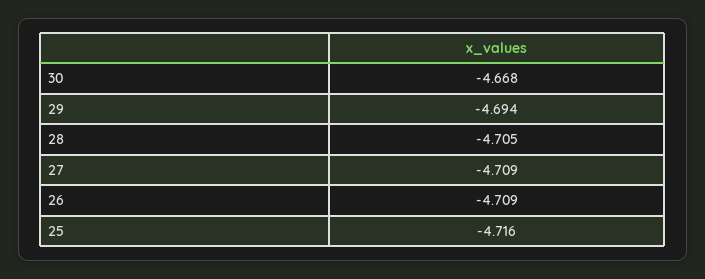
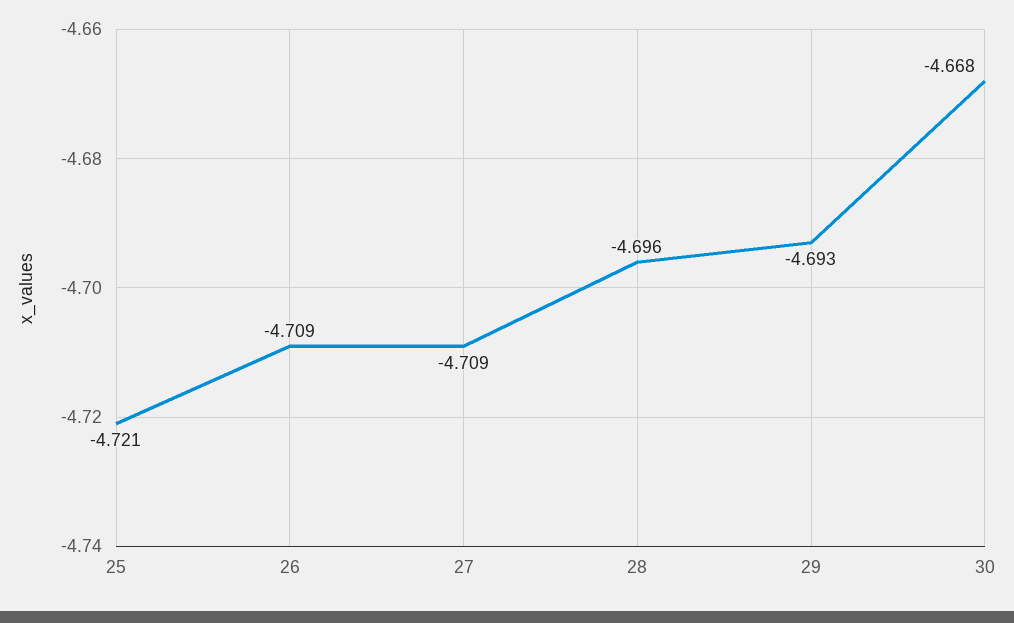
29: -4.694 -> -4.693
28: -4.705 -> -4.696
25: -4.716 -> -4.721

